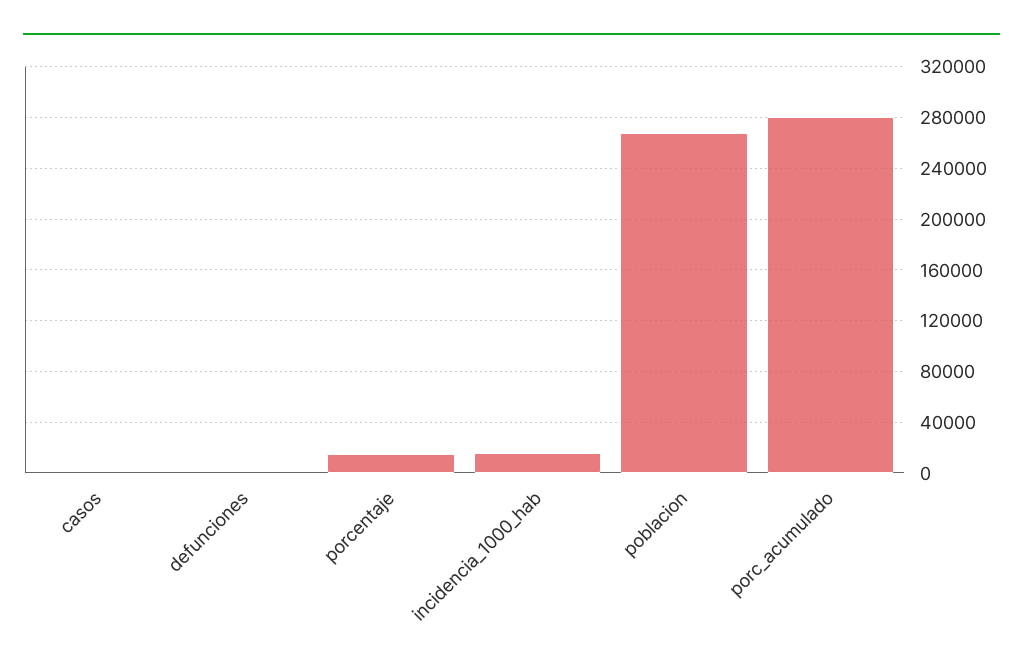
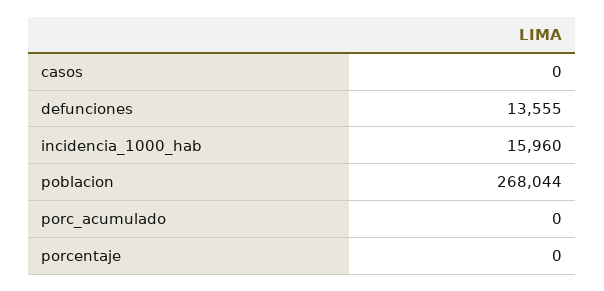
defunciones: 0 -> 13555
porcentaje: 15000 -> 0
porc_acumulado: 280000 -> 0

